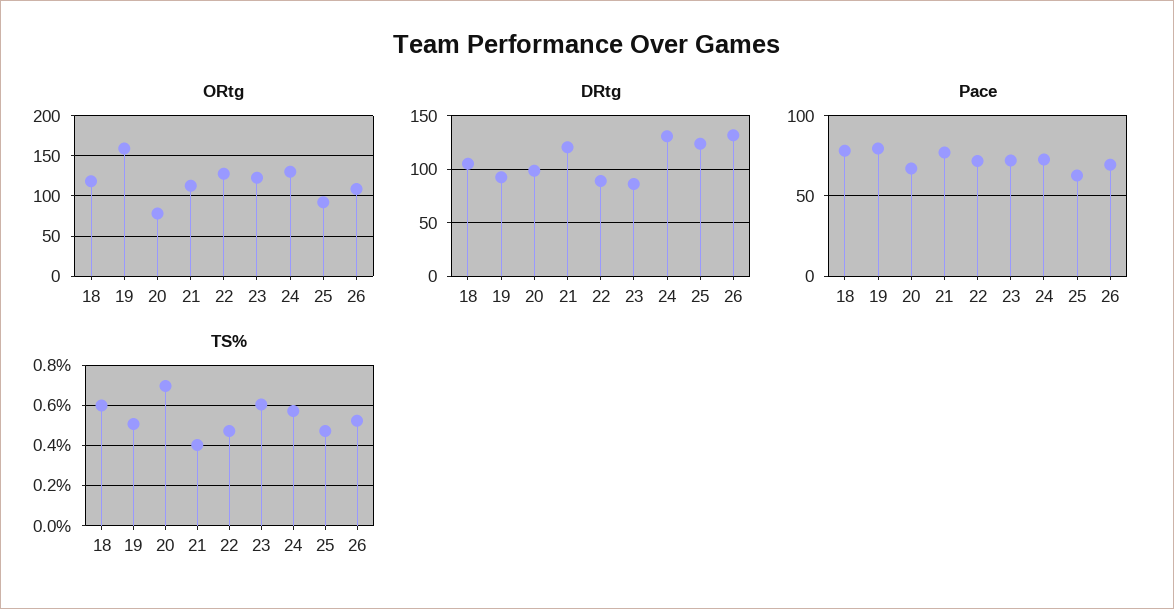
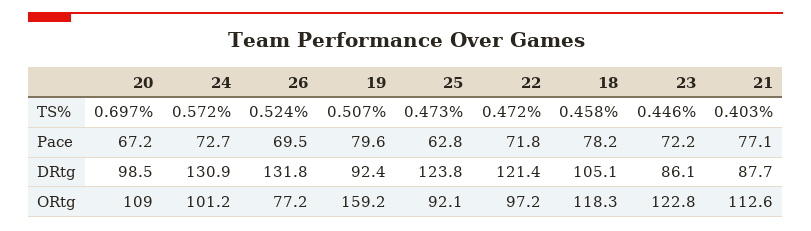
ORtg, 20: 80 -> 109
ORtg, 22: 130 -> 97.2
ORtg, 24: 130 -> 101.2
ORtg, 26: 110 -> 77.2
DRtg, 21: 120 -> 87.7
DRtg, 22: 90 -> 121.4
TS%, 18: 0.6 -> 0.458
TS%, 23: 0.6 -> 0.446

